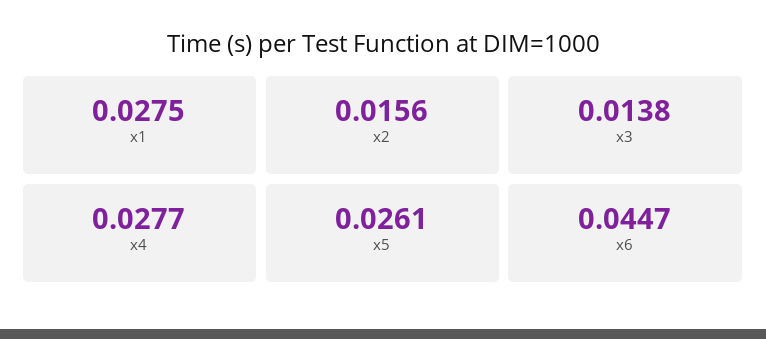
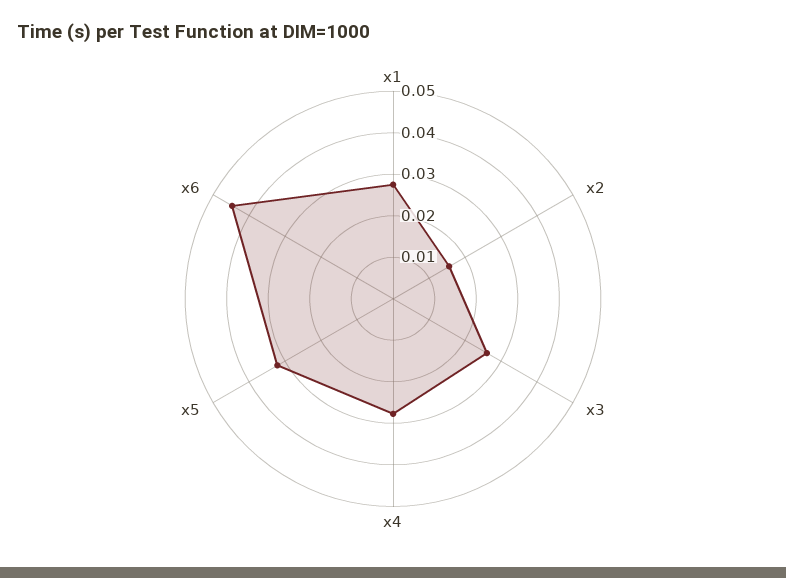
x3: 0.0138 -> 0.026
x5: 0.0261 -> 0.032

